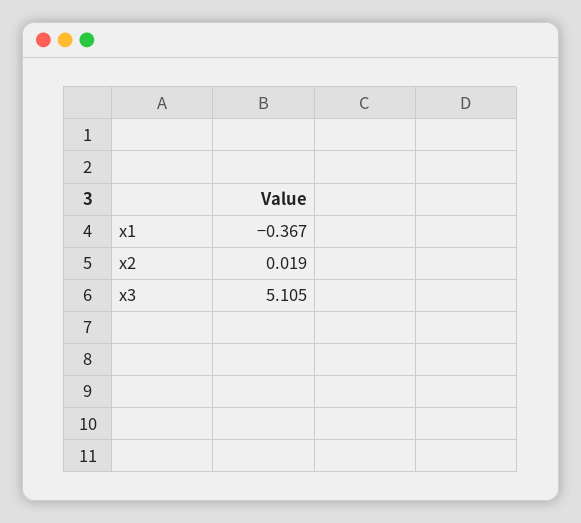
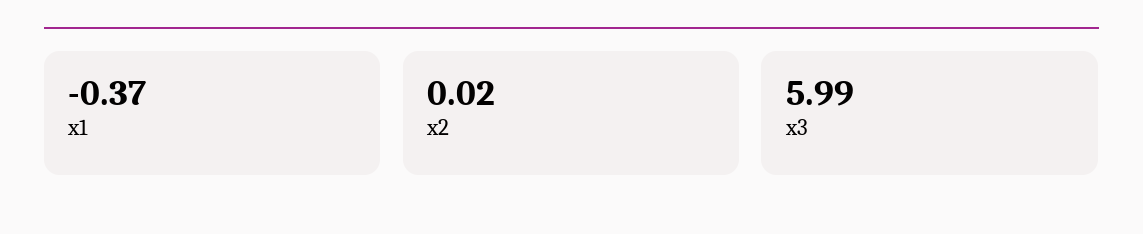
x3: 5.105 -> 5.99

